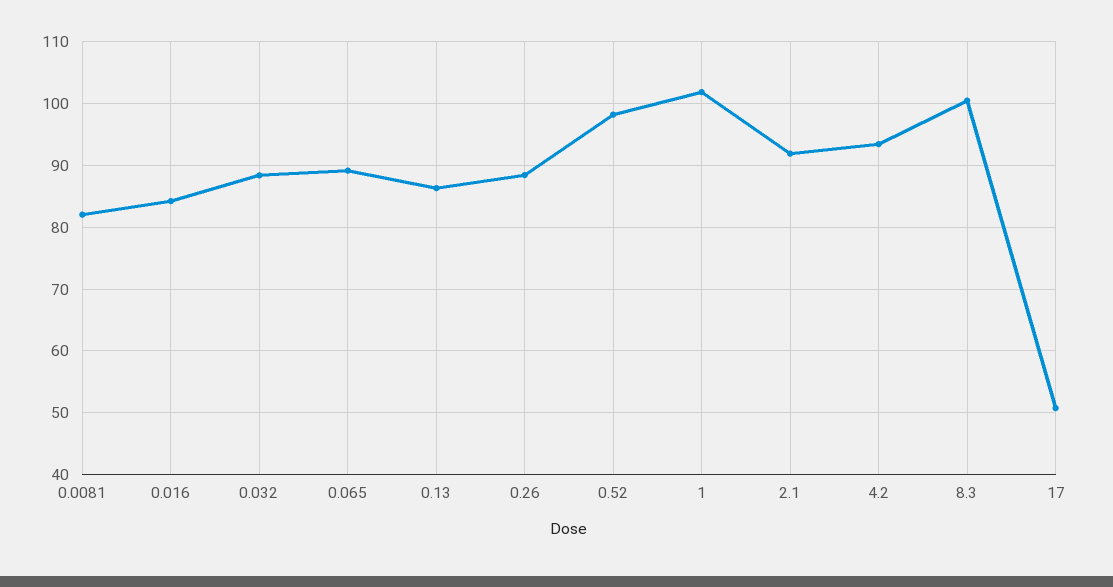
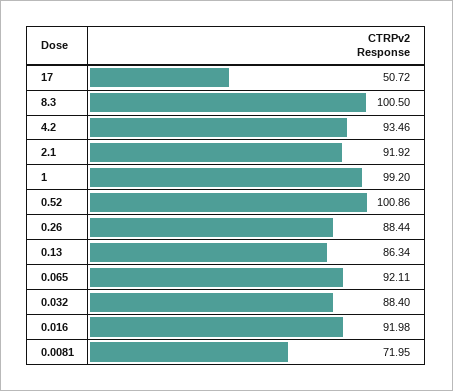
0.0081: 82 -> 71.95
0.016: 84 -> 91.98
0.065: 89 -> 92.11
0.52: 98 -> 100.86
1: 102 -> 99.2

